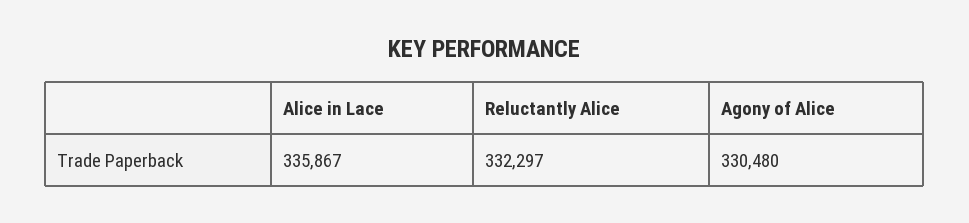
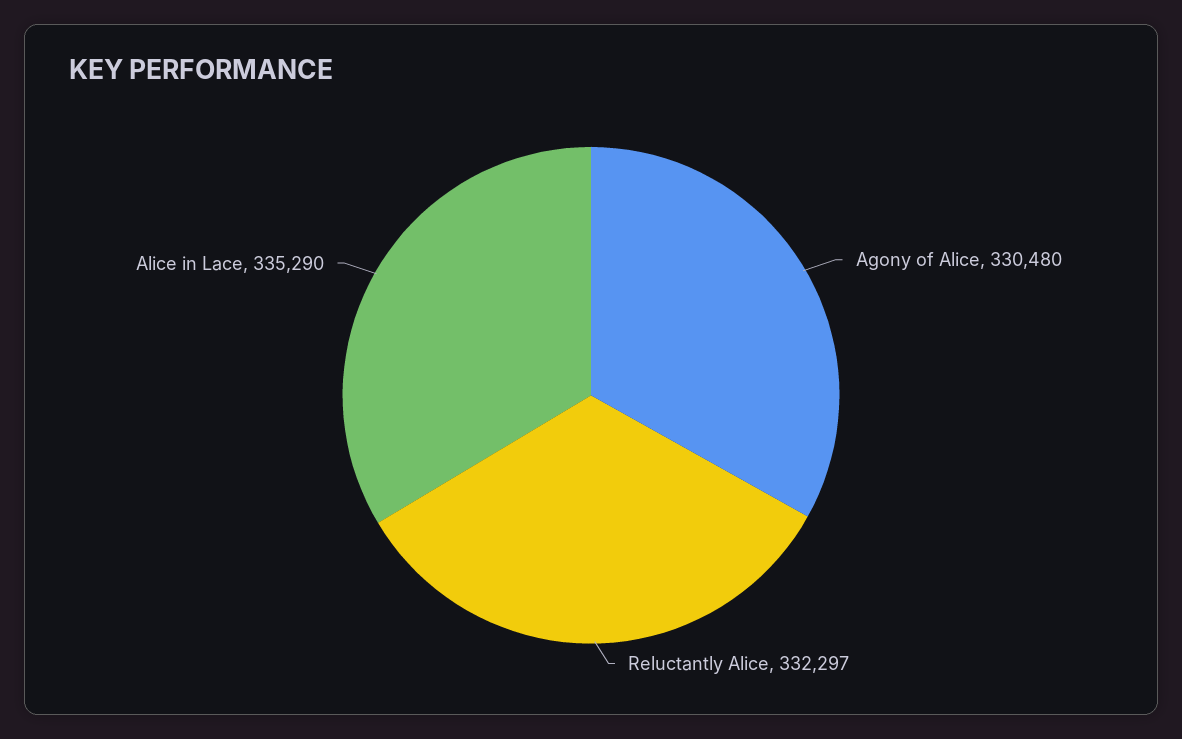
Alice in Lace: 335867 -> 335290

